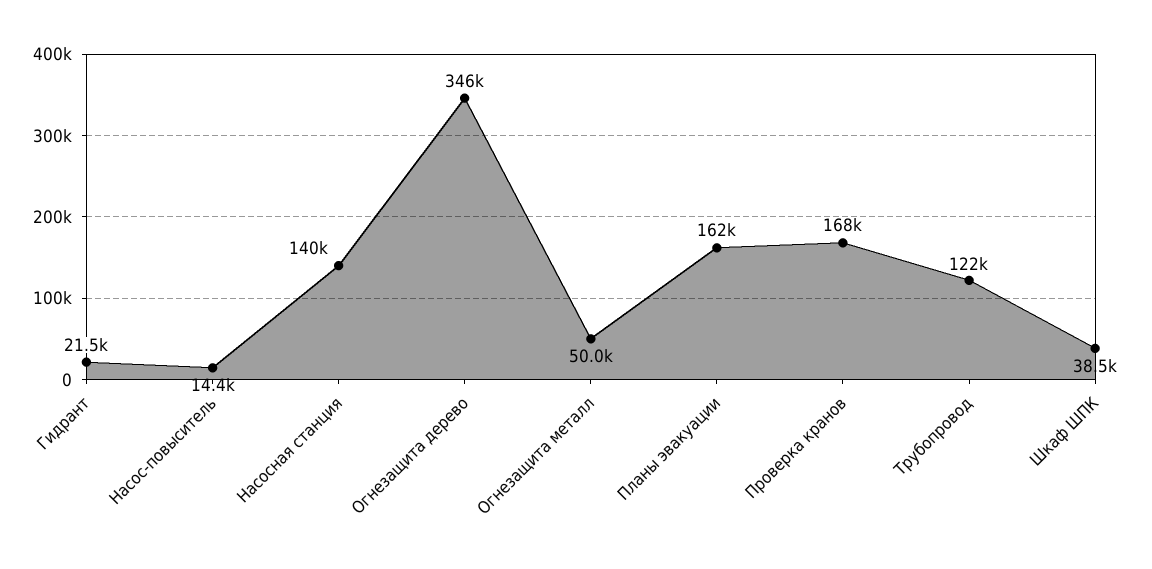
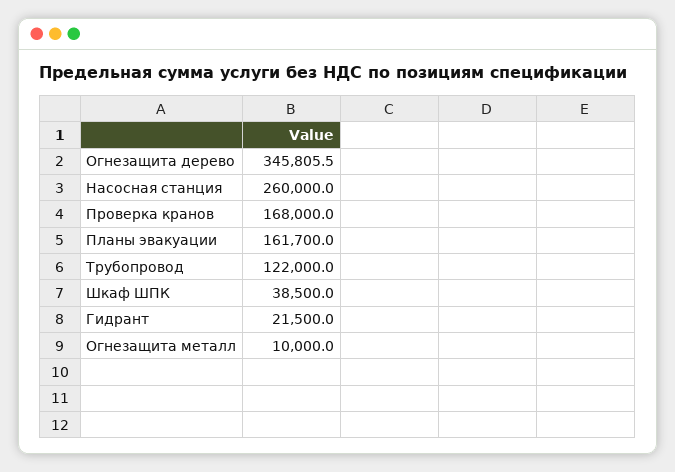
Насос-повыситель: 14400 -> none
Насосная станция: 140000 -> 260000
Огнезащита металл: 50000 -> 10000

